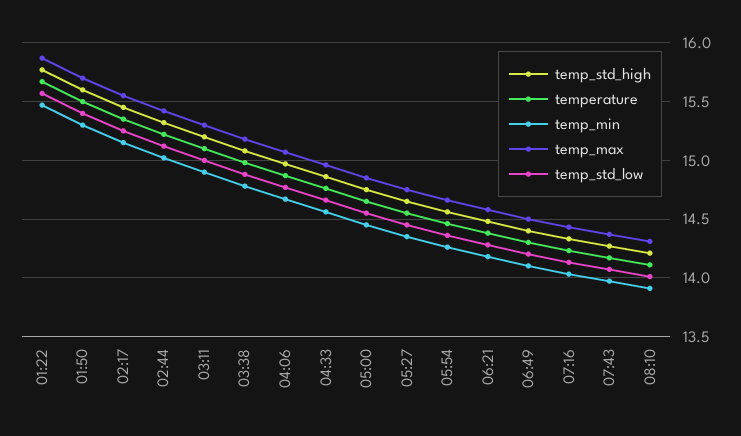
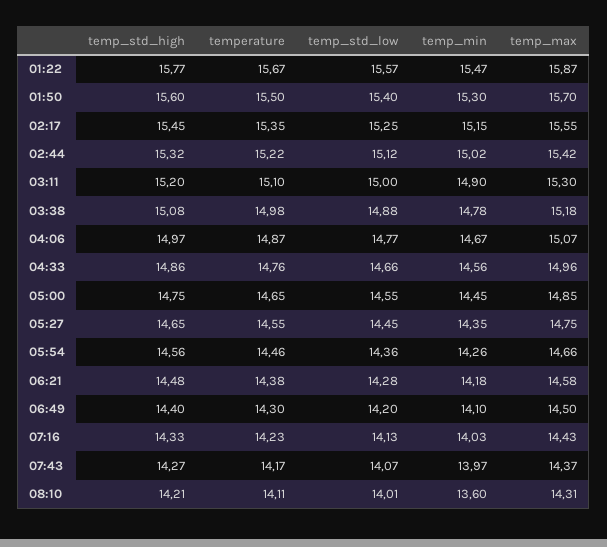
temp_min, 08:10: 13.9 -> 13.6

